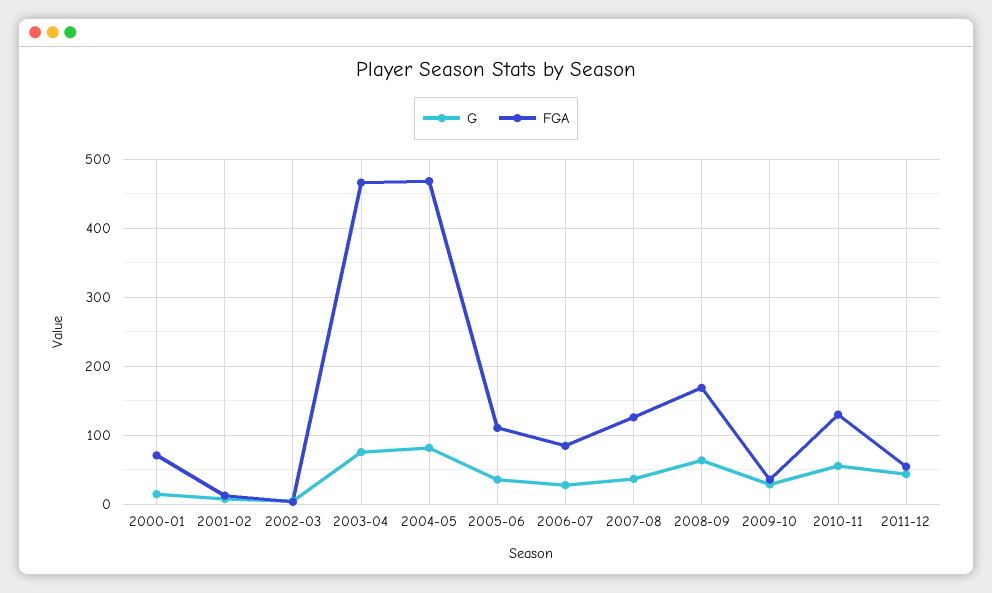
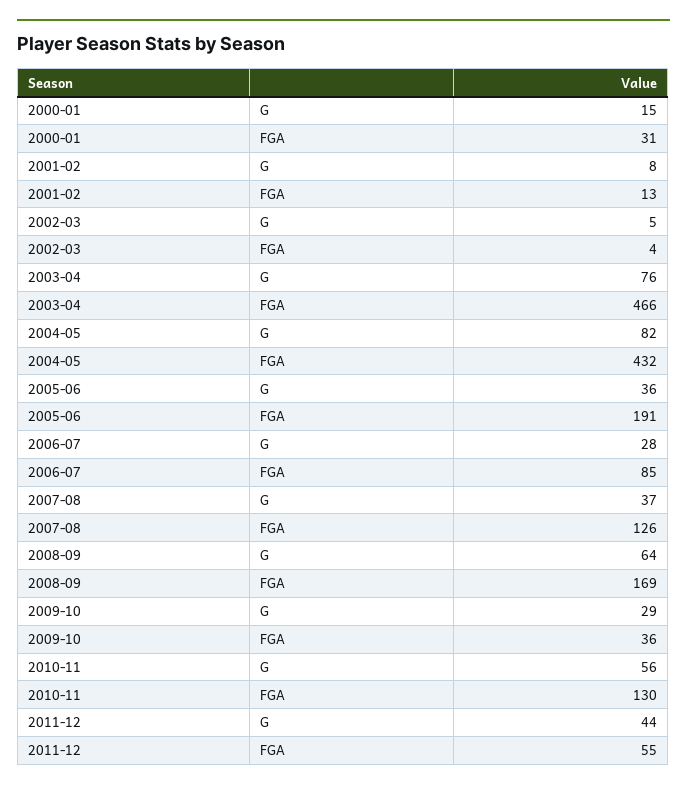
FGA, 2000-01: 70 -> 31
FGA, 2004-05: 470 -> 432
FGA, 2005-06: 110 -> 191

